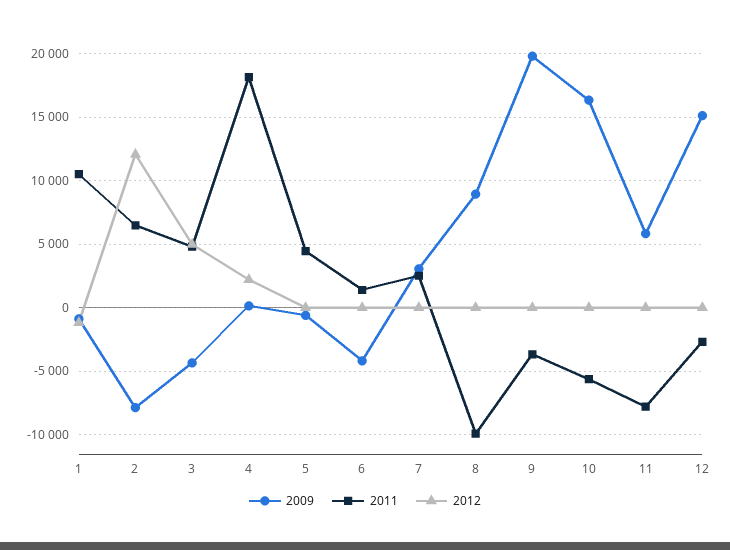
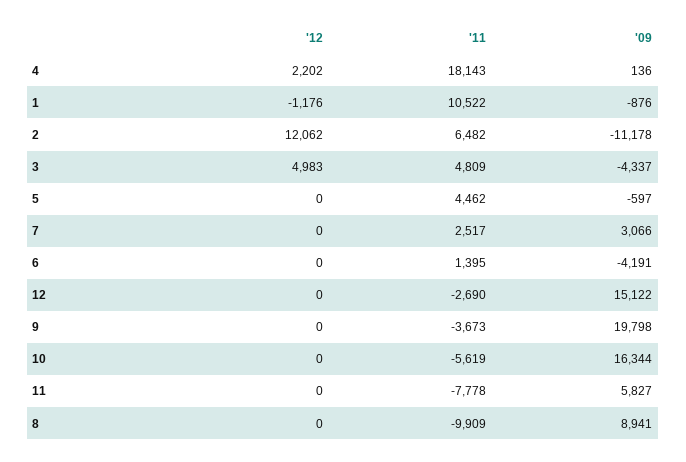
2009, 2: -8000 -> -11178

